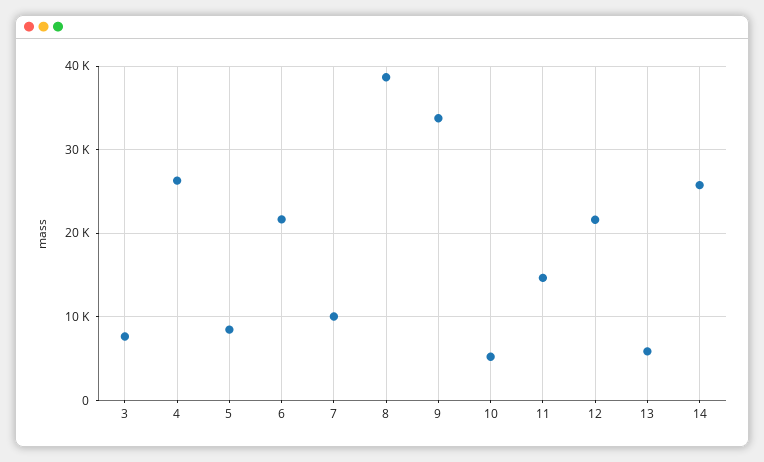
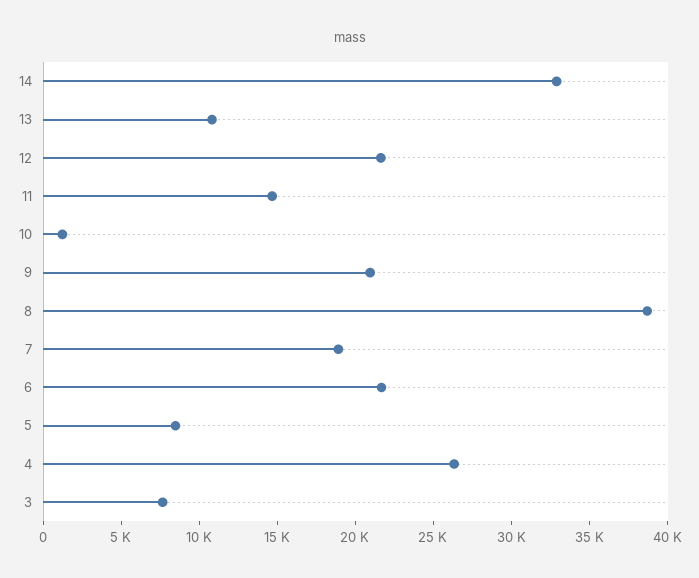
7: 10000 -> 19000
9: 34000 -> 21000
10: 5000 -> 1000
13: 6000 -> 11000
14: 26000 -> 33000

